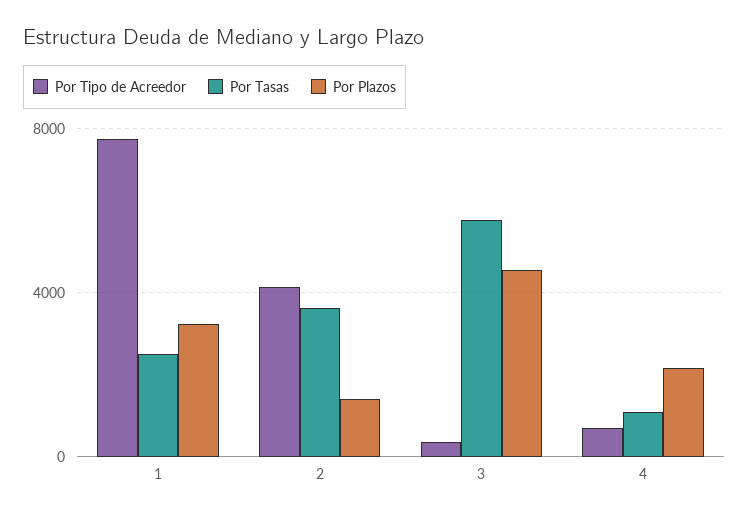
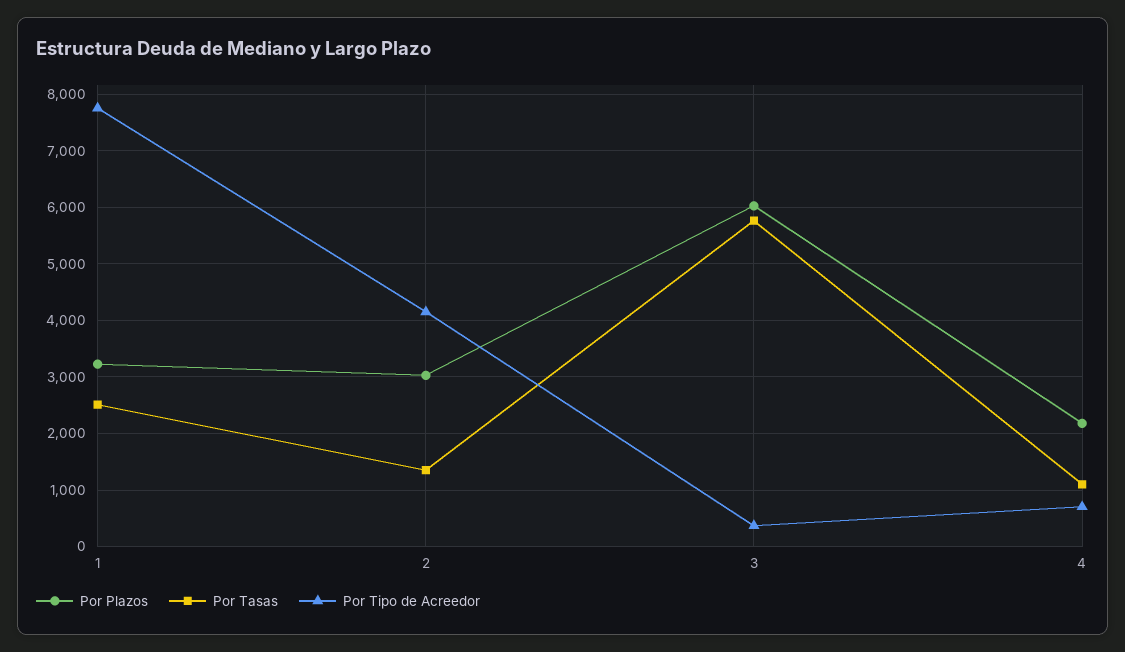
Por Tasas, 2: 3500 -> 1400
Por Plazos, 2: 1500 -> 3000
Por Plazos, 3: 4500 -> 6000

